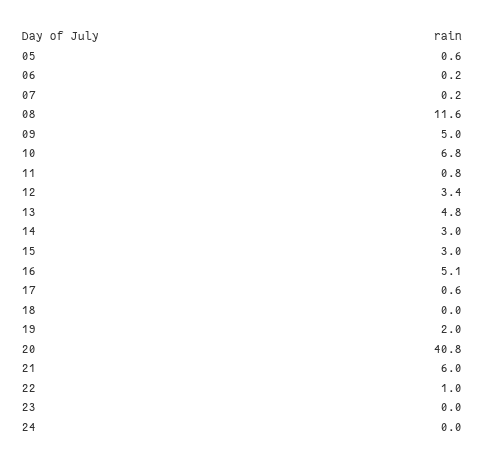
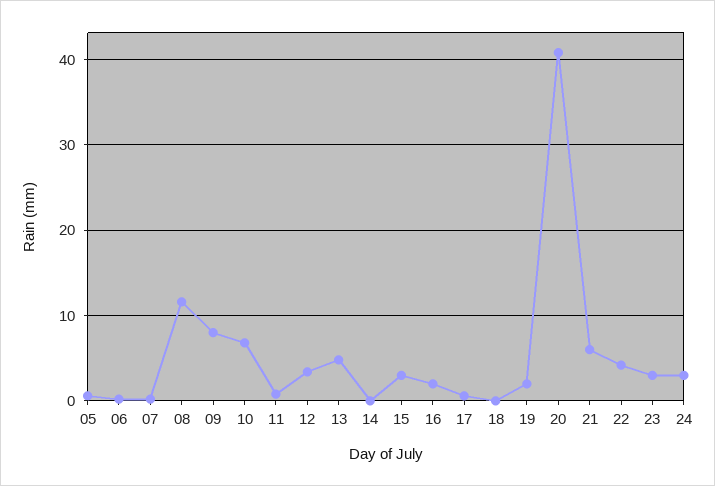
09: 5 -> 8
14: 3 -> 0
16: 5.1 -> 2
22: 1 -> 4
23: 0 -> 3
24: 0 -> 3

